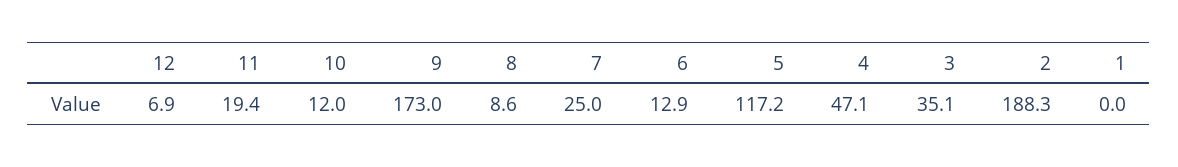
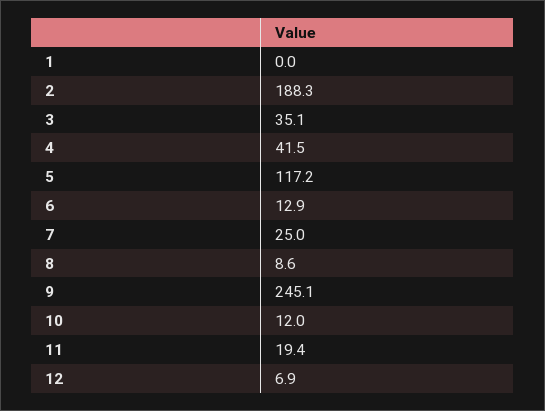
9: 173 -> 245.1
4: 47.1 -> 41.5

